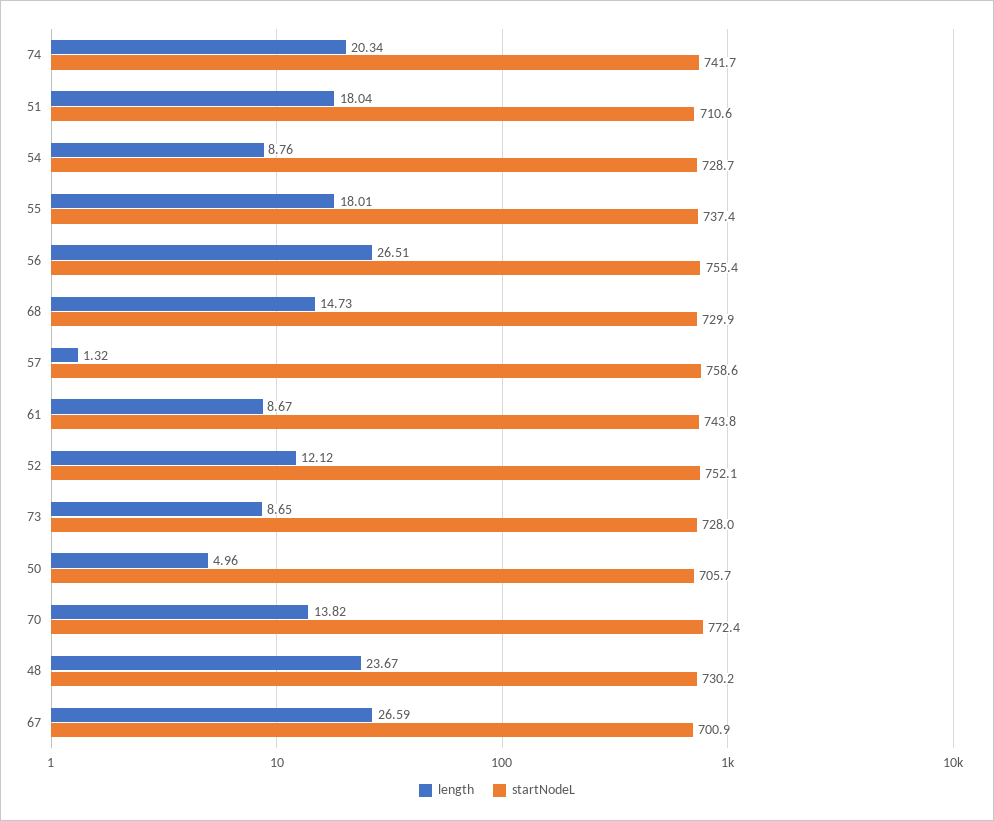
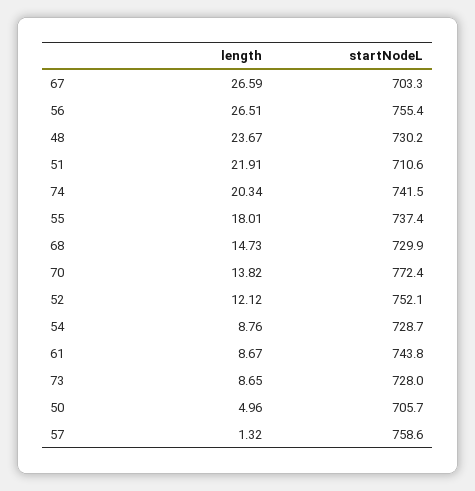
startNodeL, 74: 741.7 -> 741.5
length, 51: 18.04 -> 21.91
startNodeL, 67: 700.9 -> 703.3

